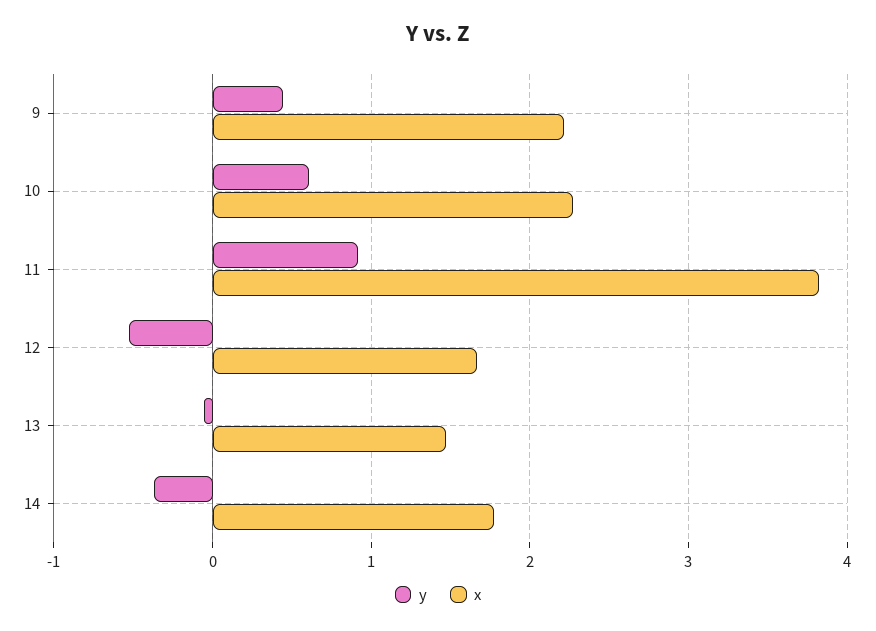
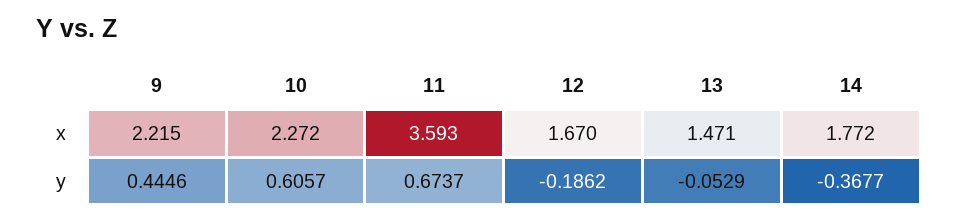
y, 11: 0.9 -> 0.6737
x, 11: 3.8 -> 3.593
y, 12: -0.5 -> -0.1862

